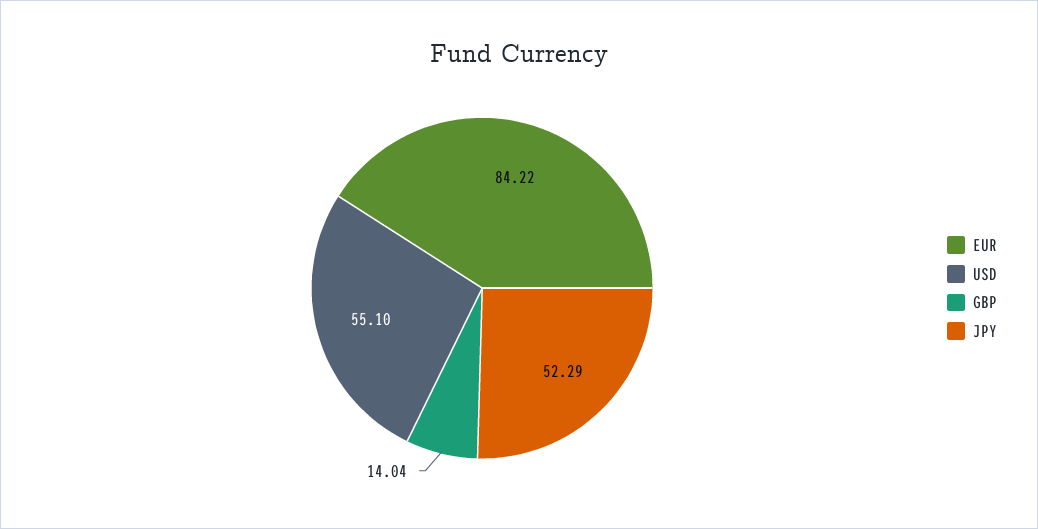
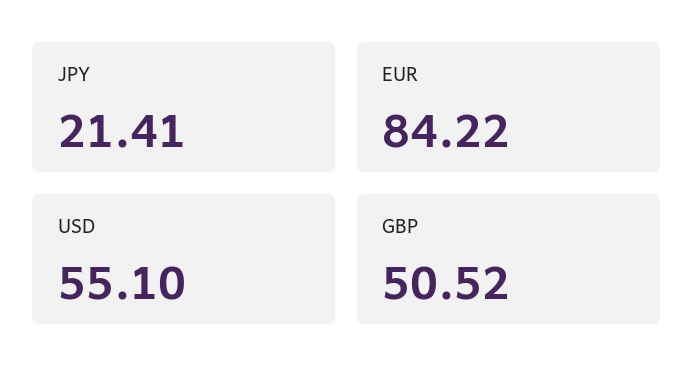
GBP: 14.04 -> 50.52
JPY: 52.29 -> 21.41

